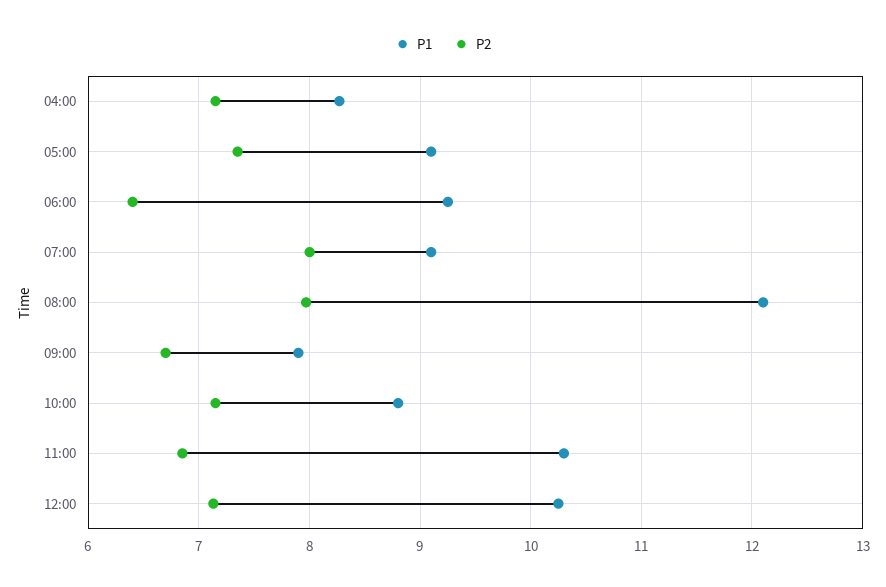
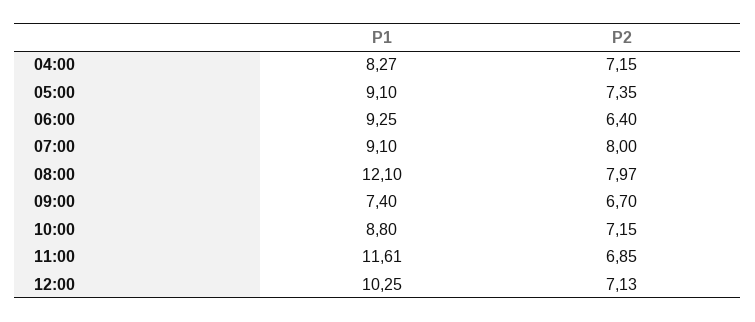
P1, 09:00: 7.9 -> 7.4
P1, 11:00: 10.3 -> 11.61

